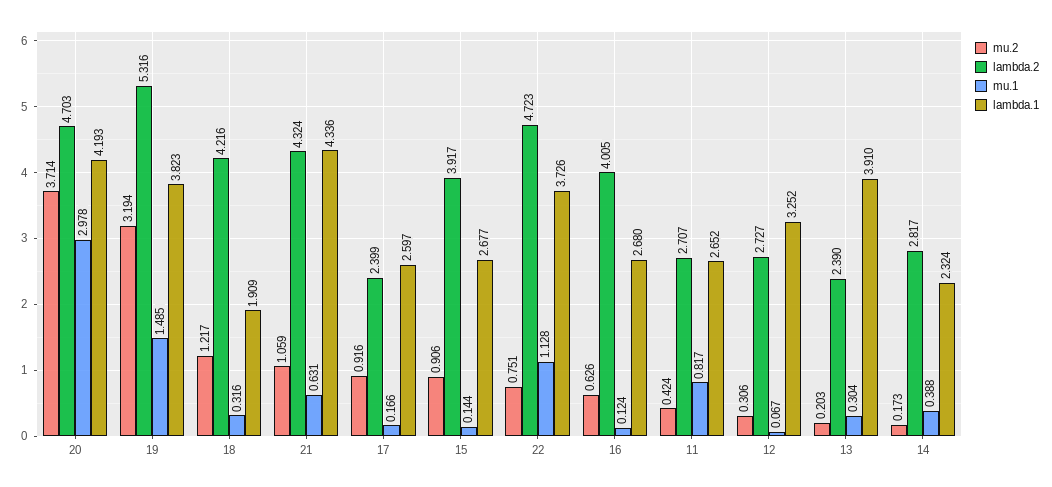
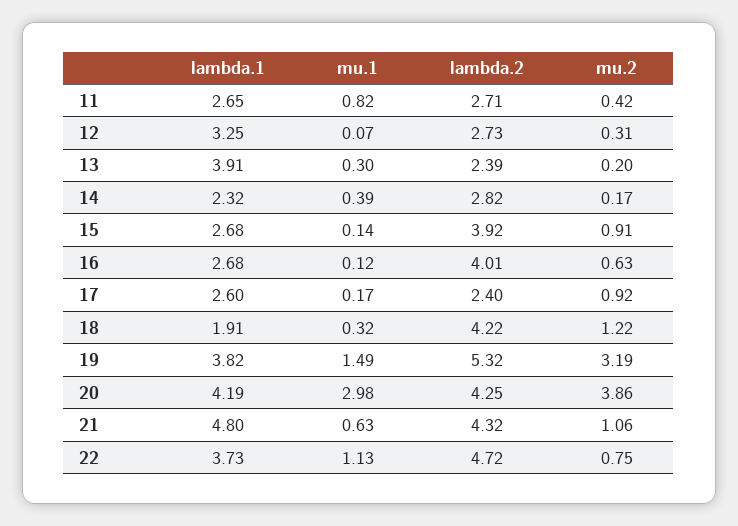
mu.2, 20: 3.714 -> 3.86
lambda.2, 20: 4.703 -> 4.25
lambda.1, 21: 4.336 -> 4.8

